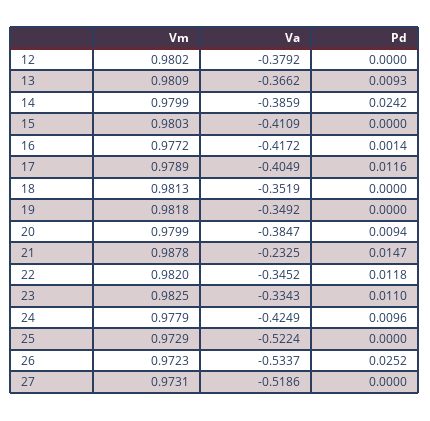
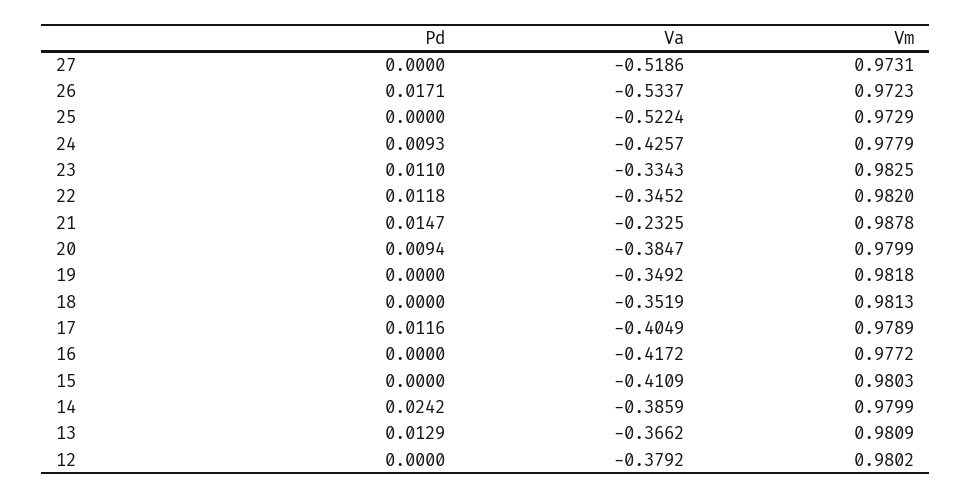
Pd, 13: 0.0093 -> 0.0129
Pd, 16: 0.0014 -> 0
Va, 24: -0.4249 -> -0.4257
Pd, 24: 0.0096 -> 0.0093
Pd, 26: 0.0252 -> 0.0171

